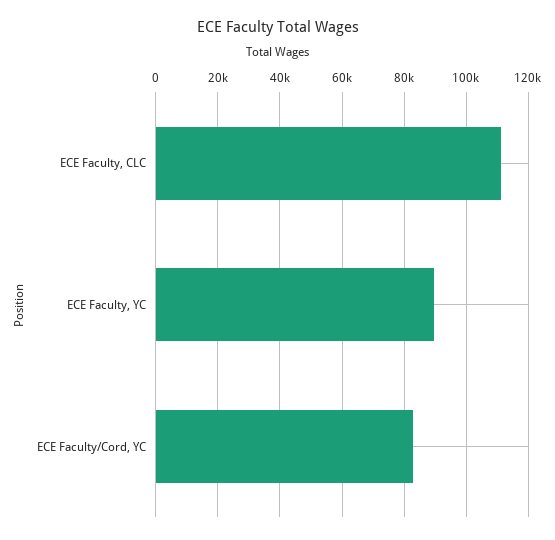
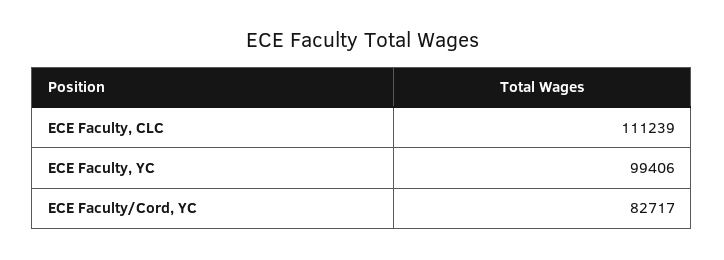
ECE Faculty, YC: 90000 -> 99406

